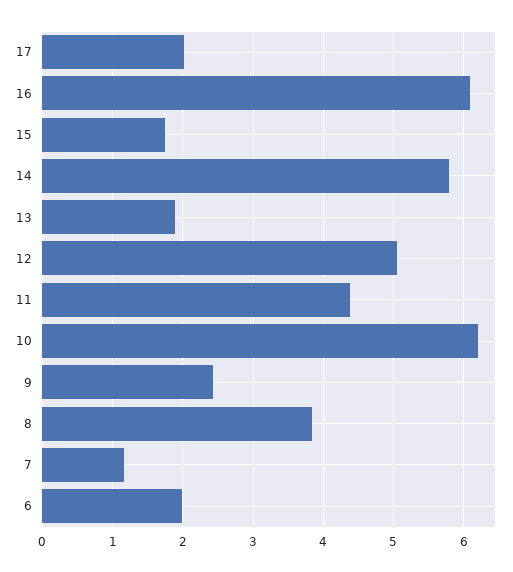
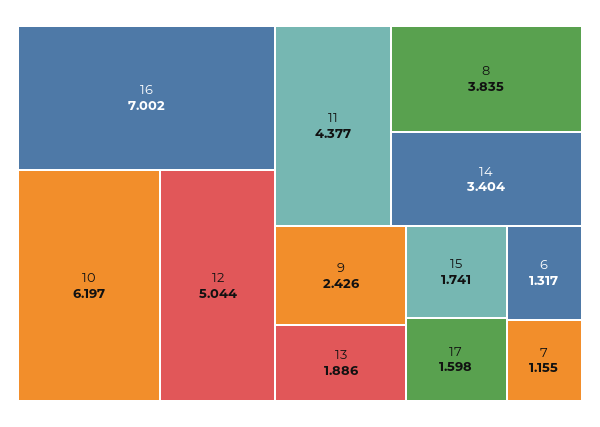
17: 2 -> 1.598
16: 6.1 -> 7.002
14: 5.8 -> 3.404
6: 2 -> 1.317

